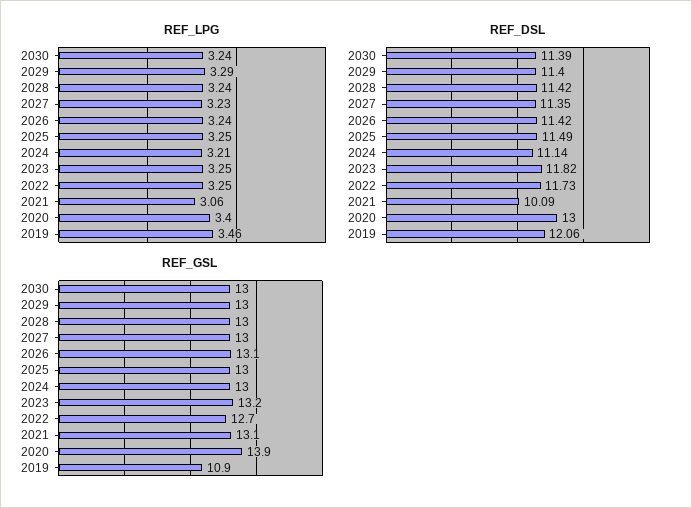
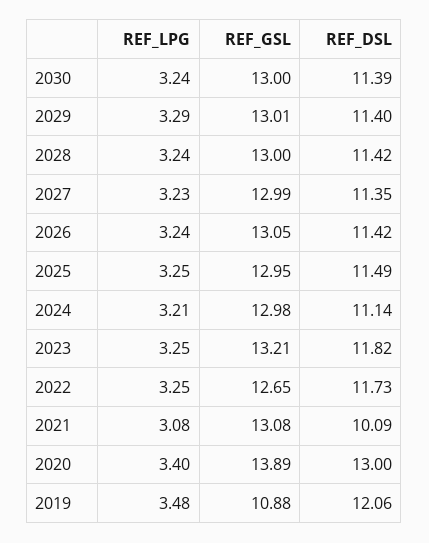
REF_LPG, 2021: 3.06 -> 3.08
REF_LPG, 2019: 3.46 -> 3.48

